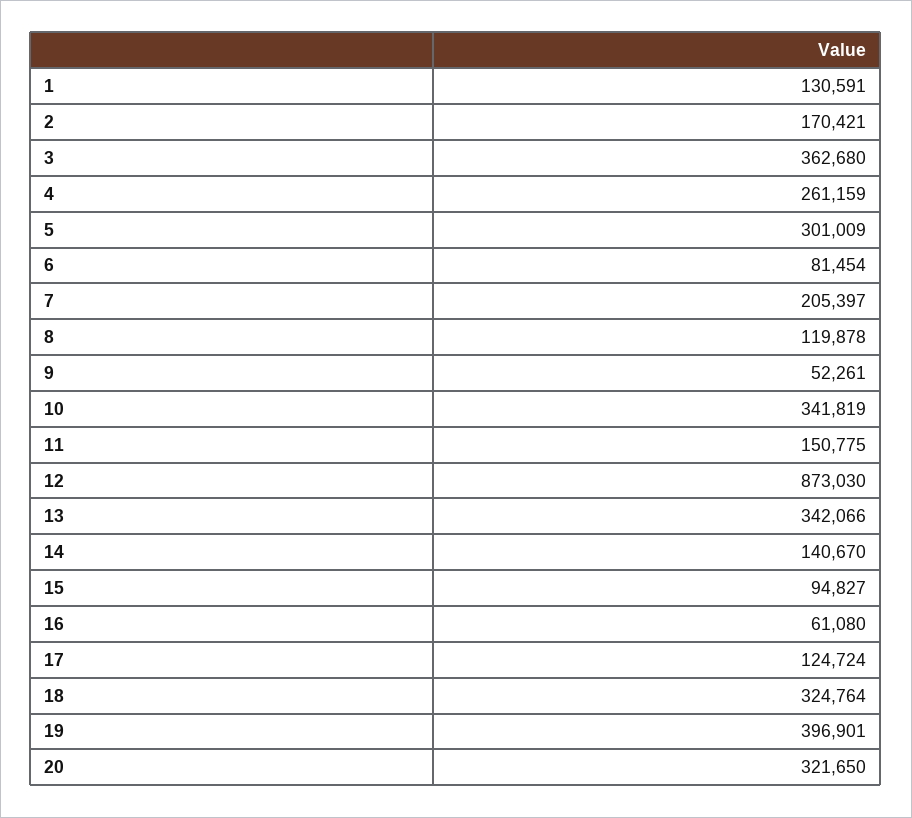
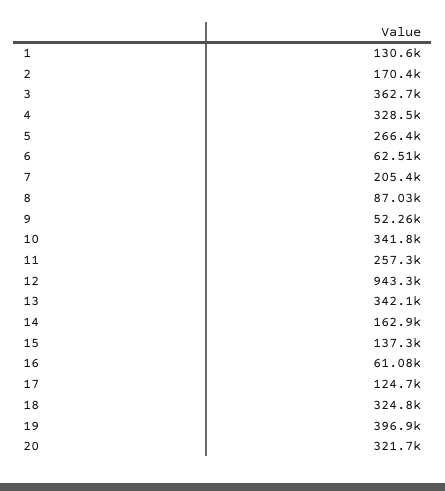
4: 261159 -> 328500
5: 301009 -> 266400
6: 81454 -> 62510
8: 119878 -> 87030
11: 150775 -> 257300
12: 873030 -> 943300
14: 140670 -> 162900
15: 94827 -> 137300

